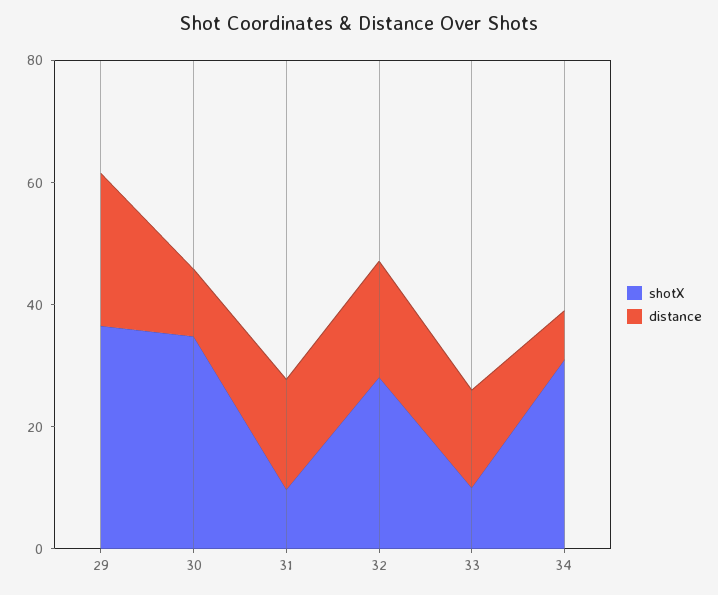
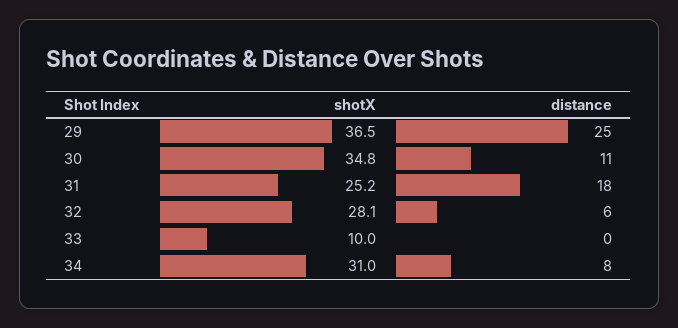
shotX, 31: 10 -> 25.2
distance, 32: 20 -> 6
distance, 33: 15 -> 0

